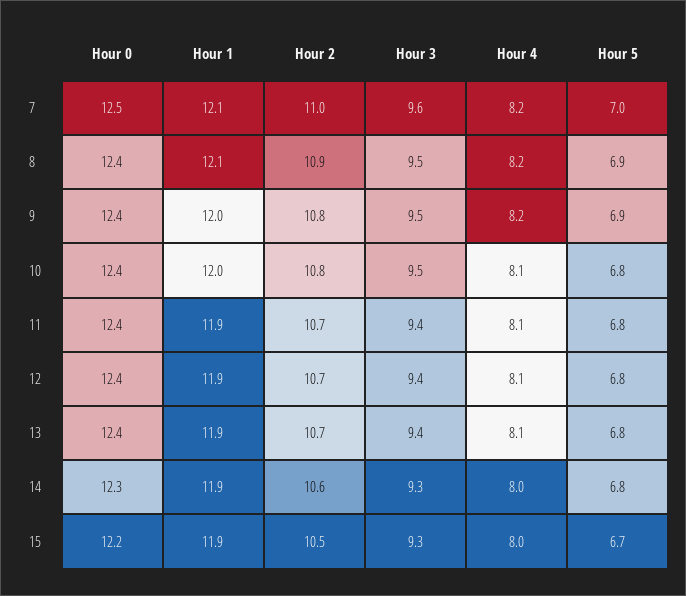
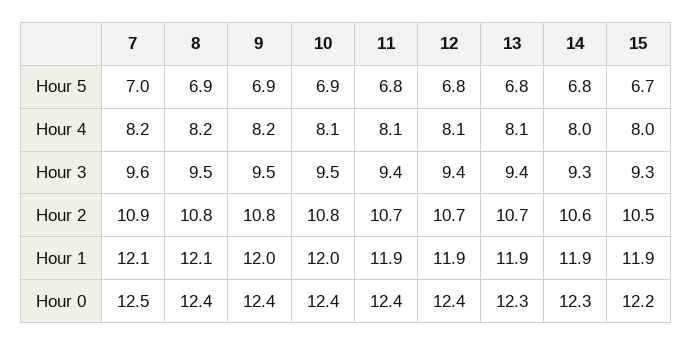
Hour 2, 7: 11 -> 10.9
Hour 2, 8: 10.9 -> 10.8
Hour 5, 10: 6.8 -> 6.9
Hour 0, 13: 12.4 -> 12.3

